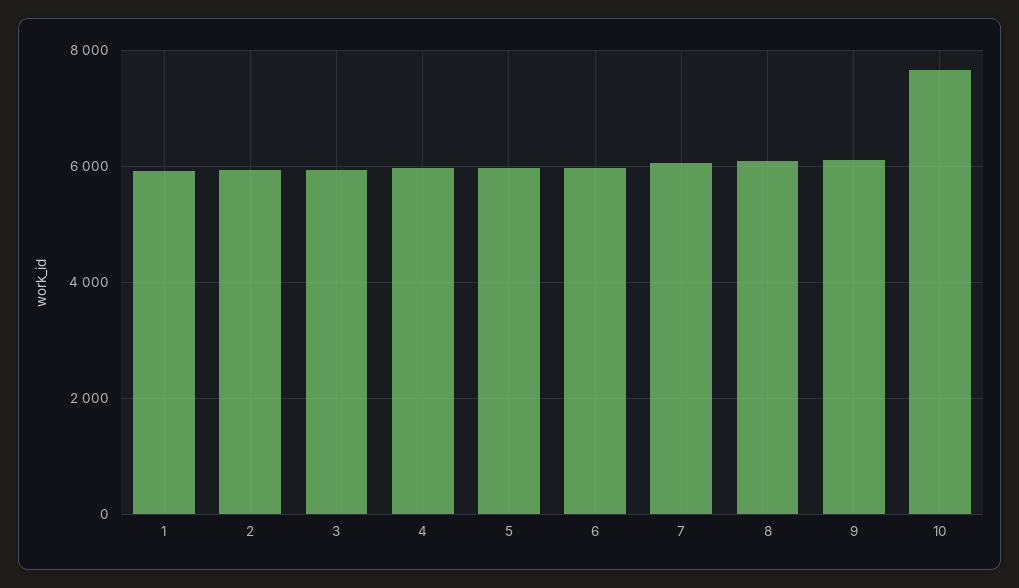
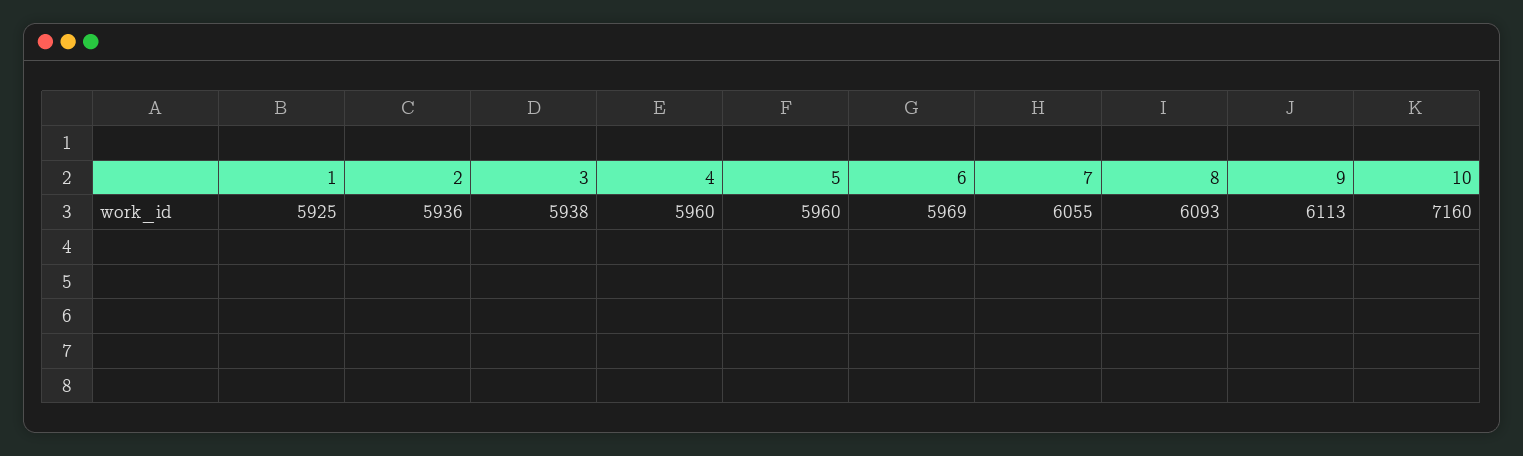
10: 7600 -> 7160

